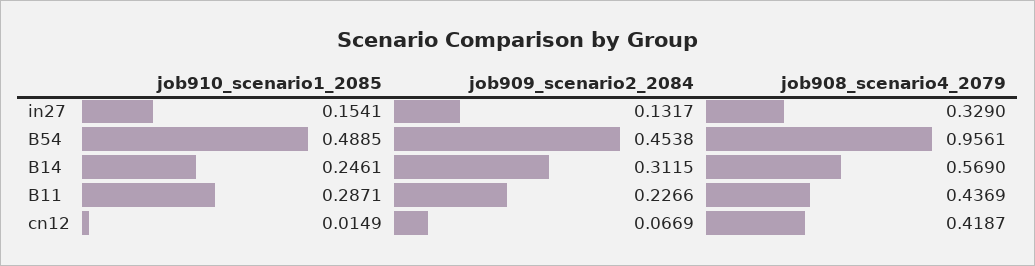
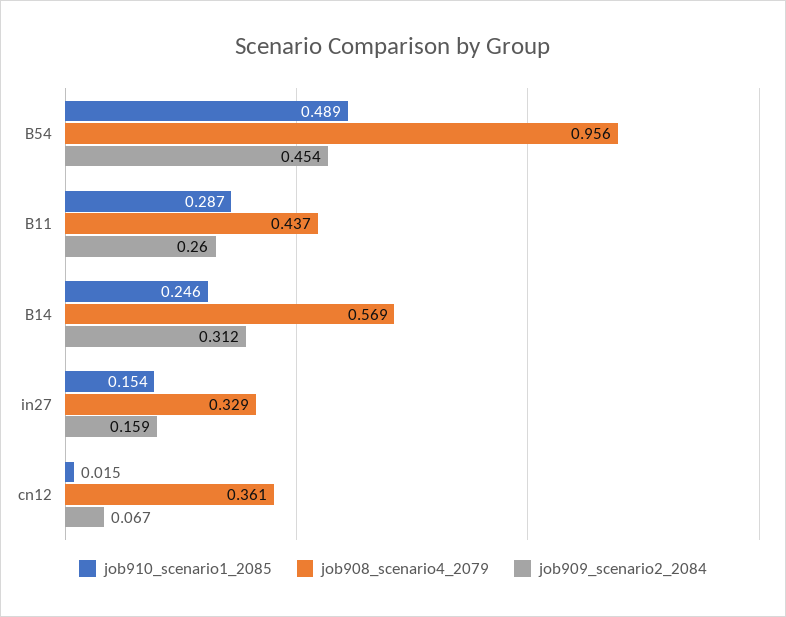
job909_scenario2_2084, in27: 0.1317 -> 0.159
job909_scenario2_2084, B11: 0.2266 -> 0.26
job908_scenario4_2079, cn12: 0.4187 -> 0.361

